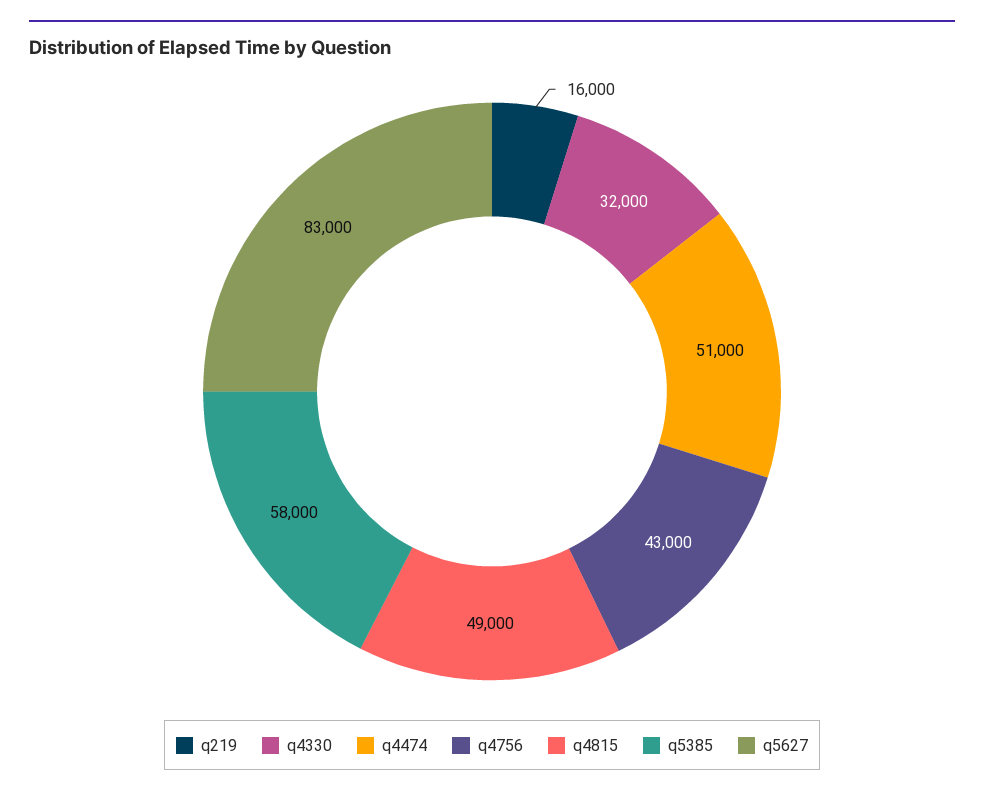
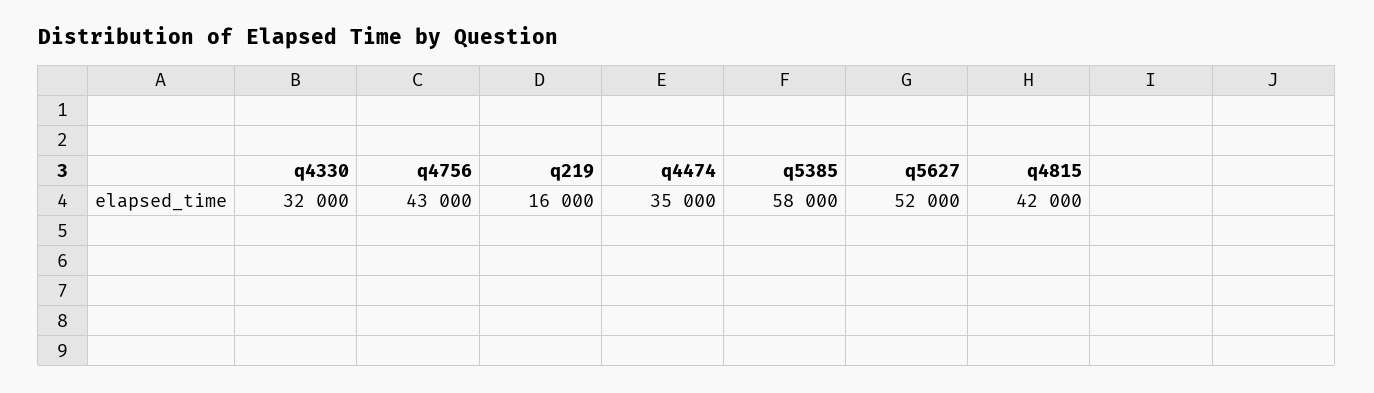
q4474: 51000 -> 35000
q4815: 49000 -> 42000
q5627: 83000 -> 52000

